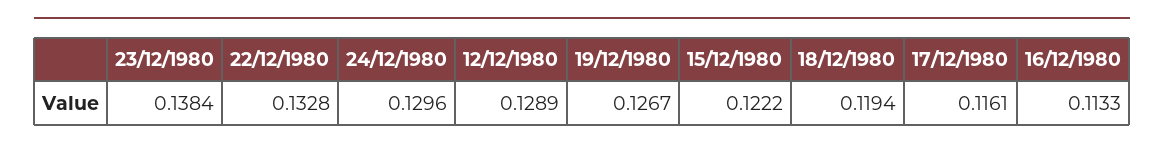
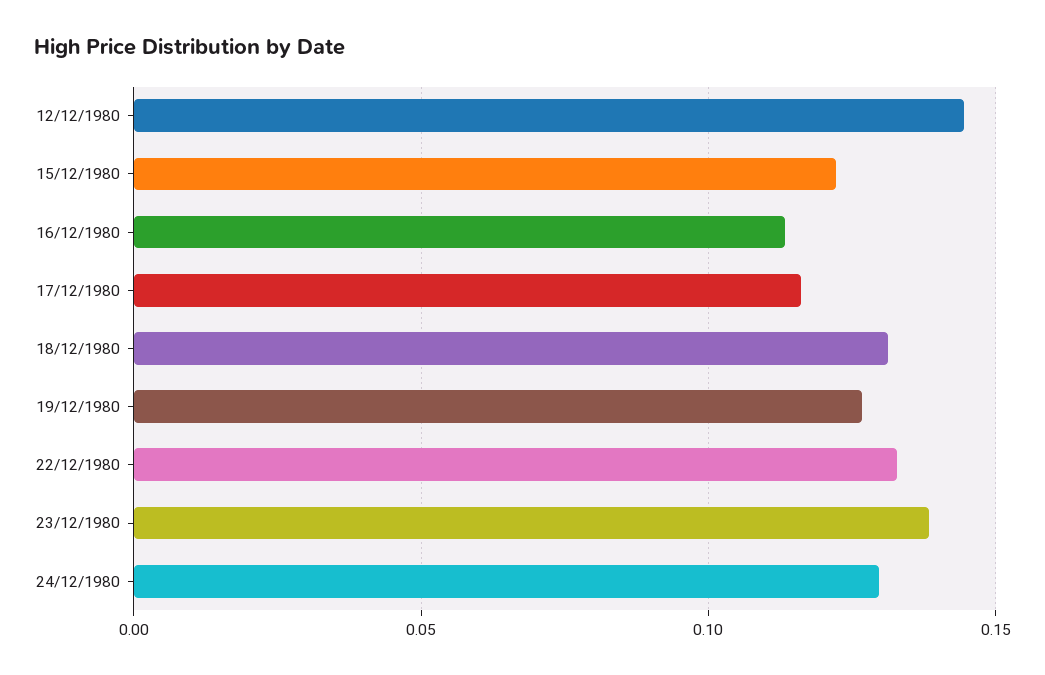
12/12/1980: 0.1289 -> 0.145
18/12/1980: 0.1194 -> 0.13

